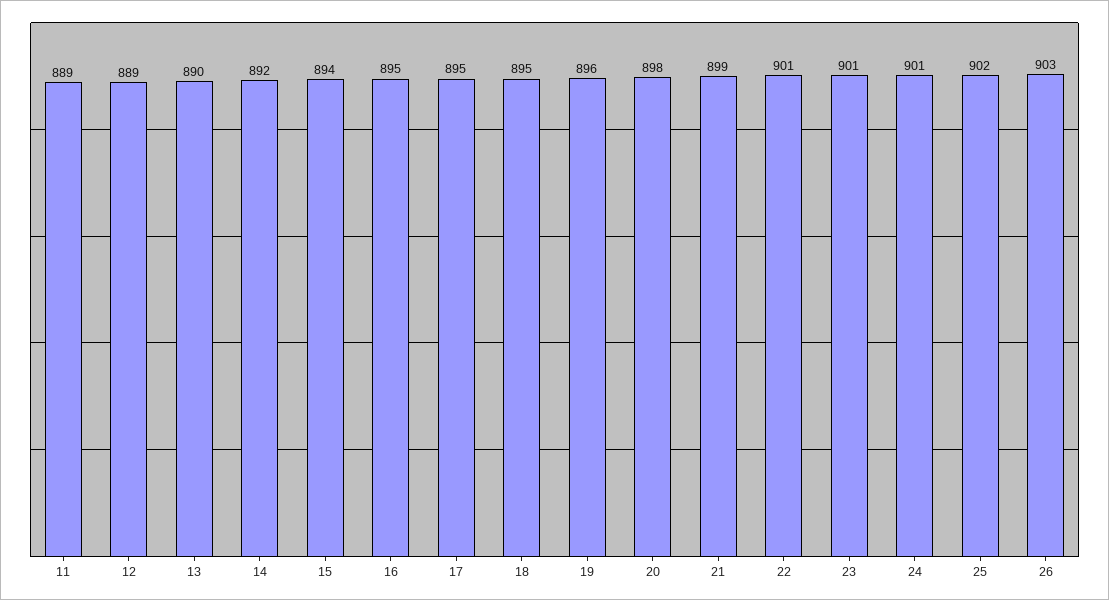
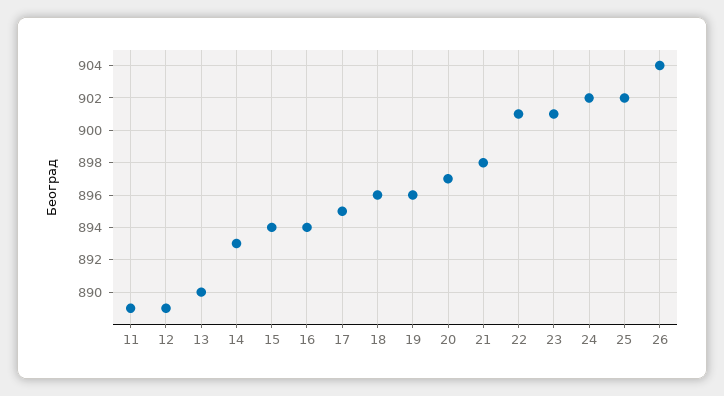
14: 892 -> 893
16: 895 -> 894
18: 895 -> 896
20: 898 -> 897
21: 899 -> 898
24: 901 -> 902
26: 903 -> 904

